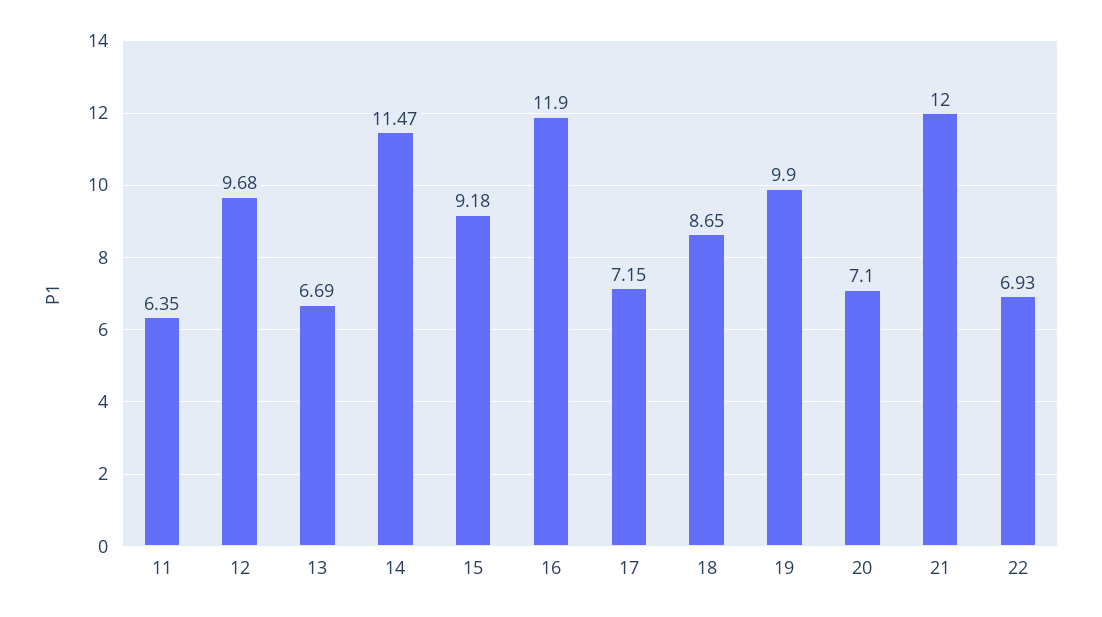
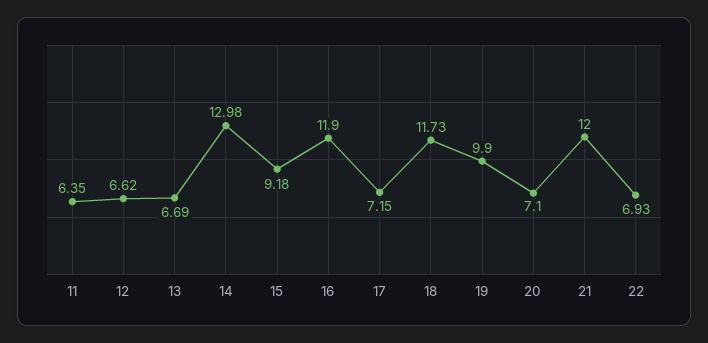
12: 9.68 -> 6.62
14: 11.47 -> 12.98
18: 8.65 -> 11.73

